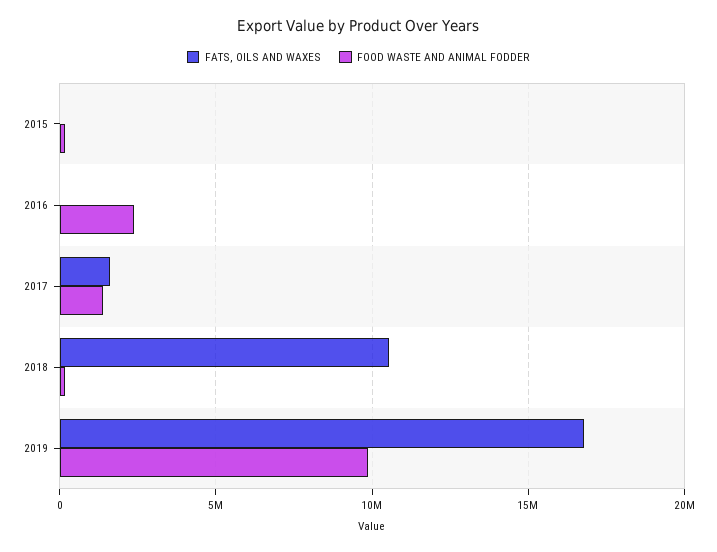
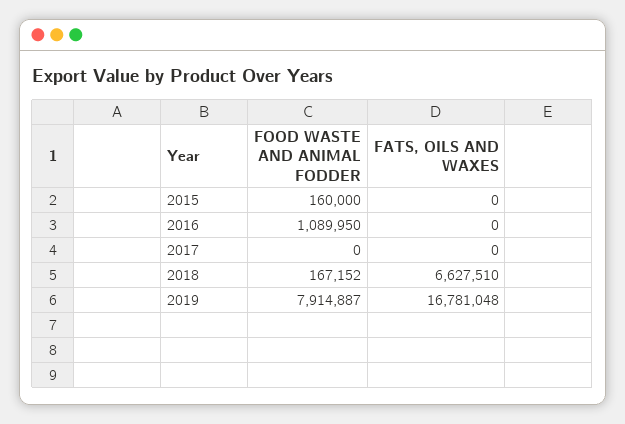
FOOD WASTE AND ANIMAL FODDER, 2016: 2500000 -> 1089950
FATS, OILS AND WAXES, 2017: 1500000 -> 0
FOOD WASTE AND ANIMAL FODDER, 2017: 1500000 -> 0
FATS, OILS AND WAXES, 2018: 10500000 -> 6627510
FOOD WASTE AND ANIMAL FODDER, 2019: 10000000 -> 7914887

